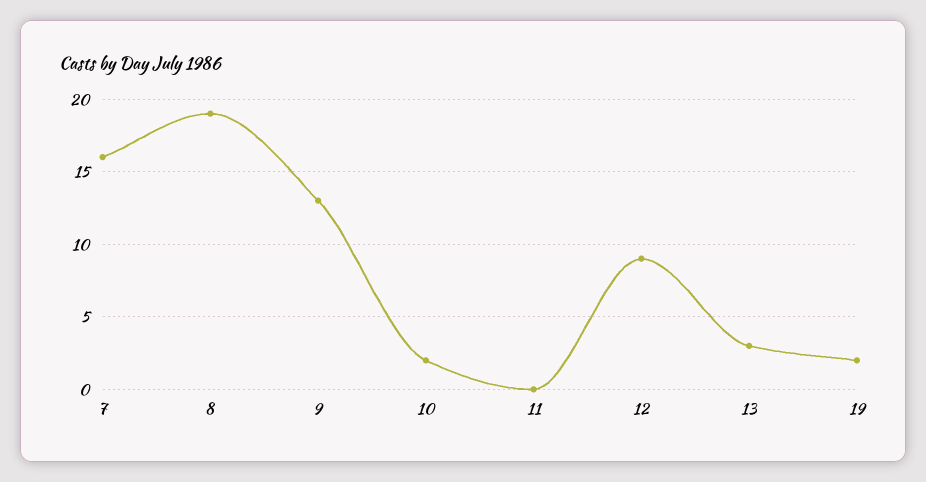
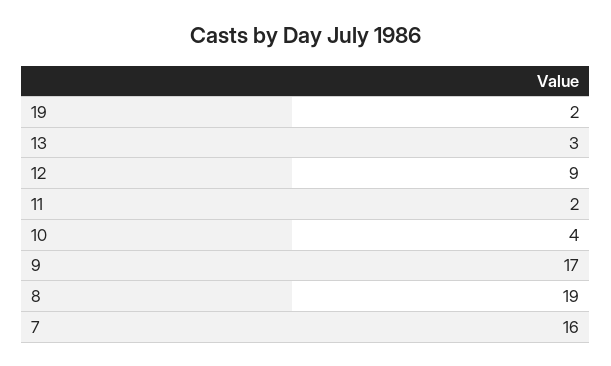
9: 13 -> 17
10: 2 -> 4
11: 0 -> 2

